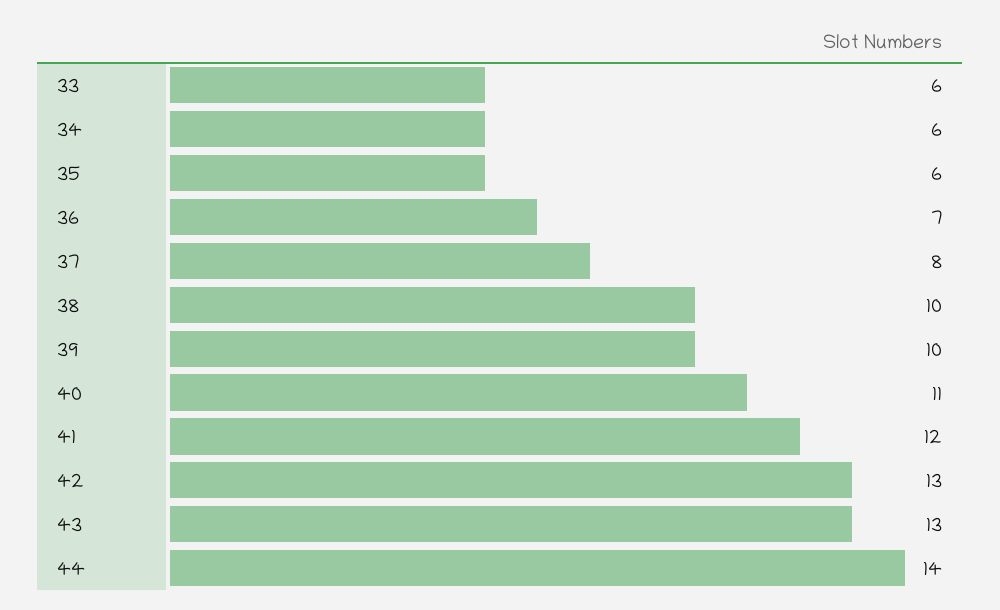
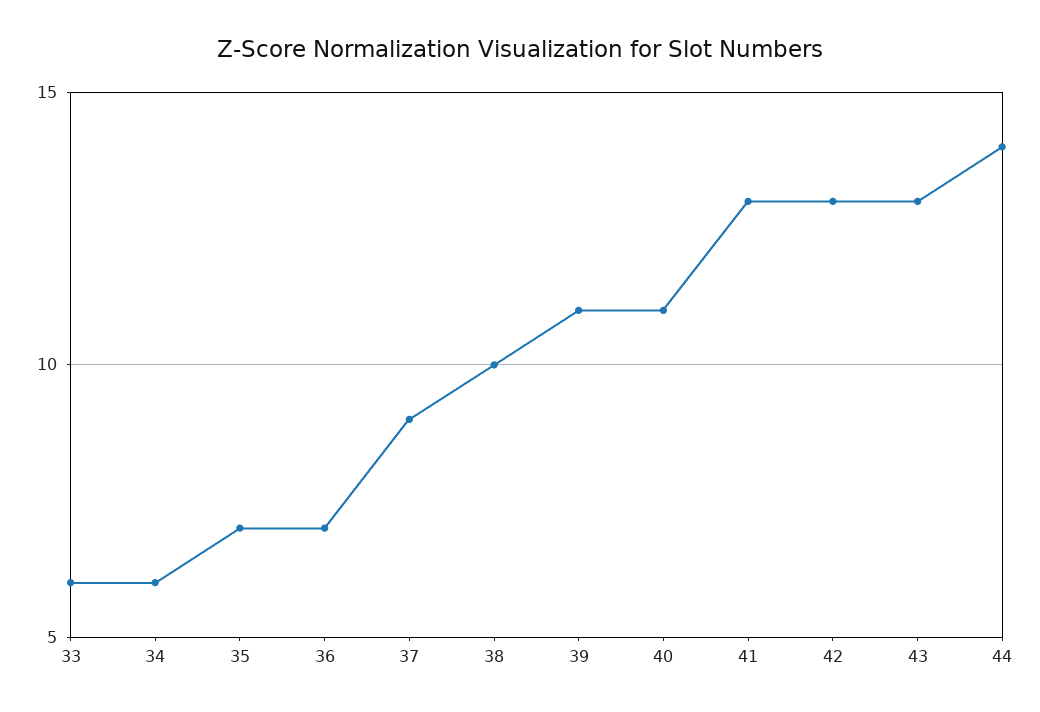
35: 6 -> 7
37: 8 -> 9
39: 10 -> 11
41: 12 -> 13

